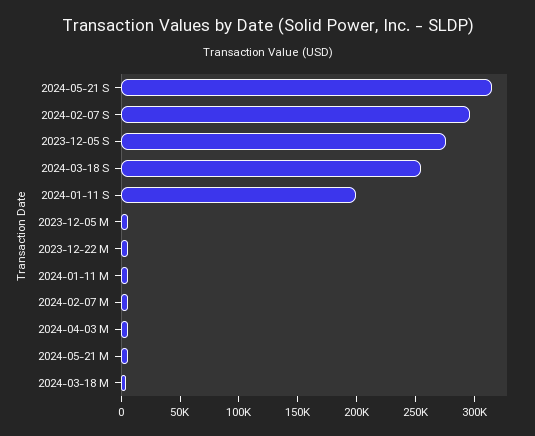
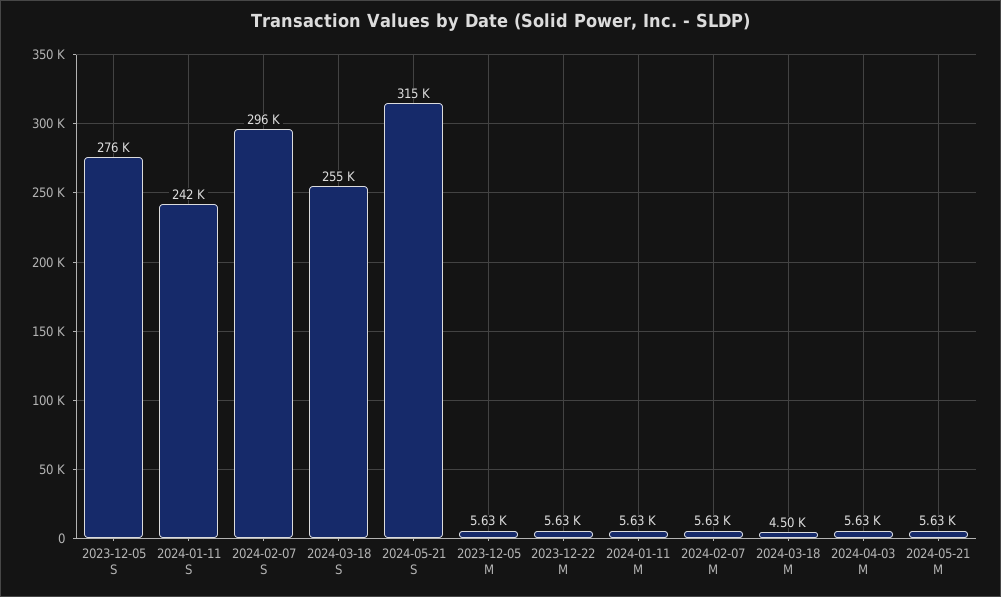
2024-01-11 S: 200000 -> 242000

